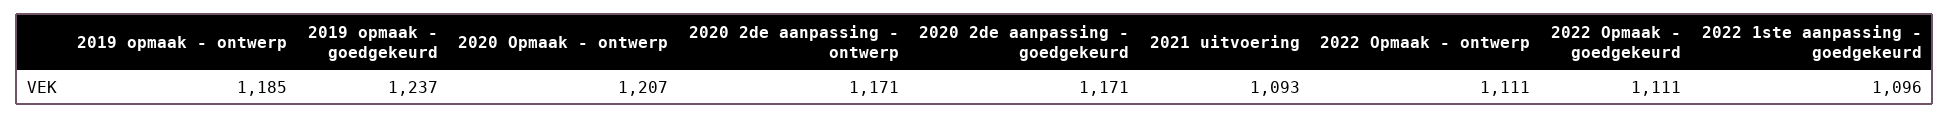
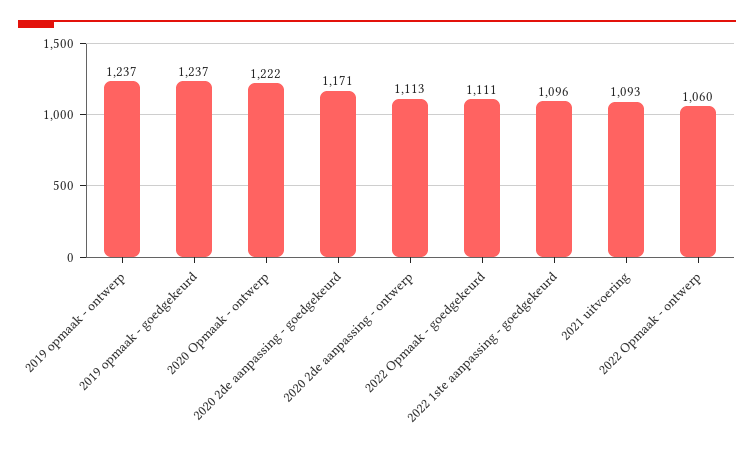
2019 opmaak - ontwerp: 1185 -> 1237
2020 Opmaak - ontwerp: 1207 -> 1222
2020 2de aanpassing - ontwerp: 1171 -> 1113
2022 Opmaak - ontwerp: 1111 -> 1060

